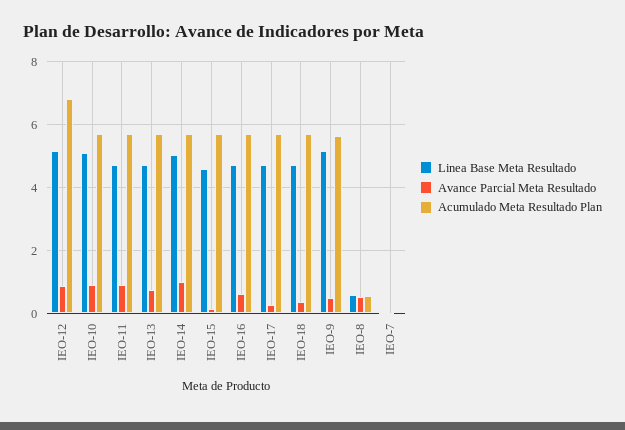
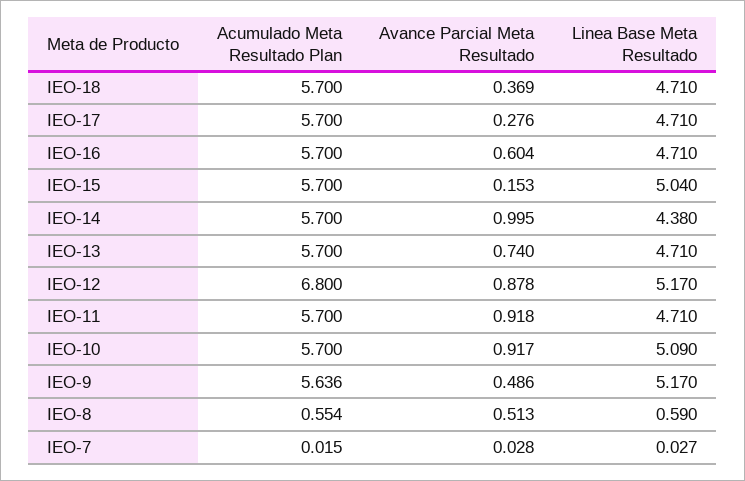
Linea Base Meta Resultado, IEO-14: 5 -> 4.38
Linea Base Meta Resultado, IEO-15: 4.6 -> 5.04

